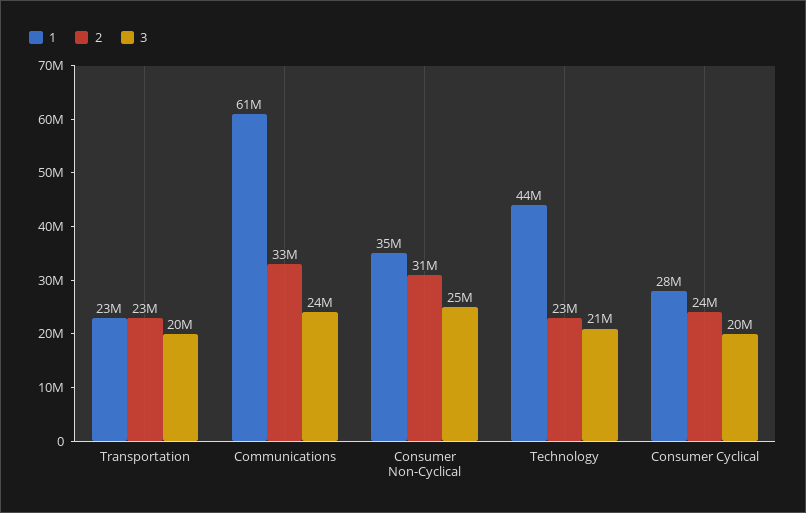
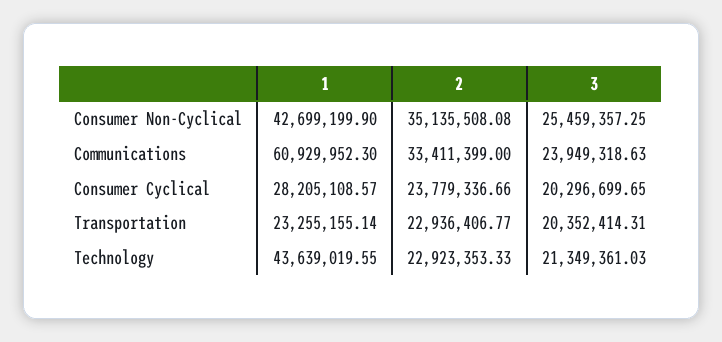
1, Consumer Non-Cyclical: 35000000 -> 42699199.9
2, Consumer Non-Cyclical: 31000000 -> 35135508.08

